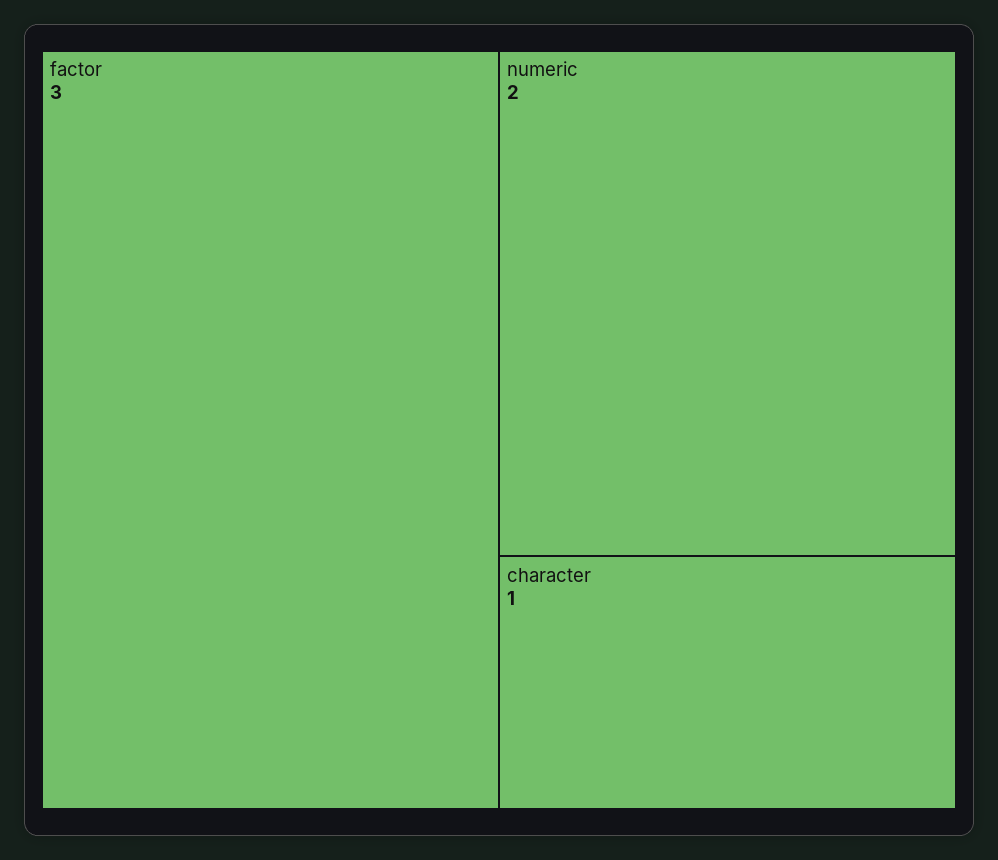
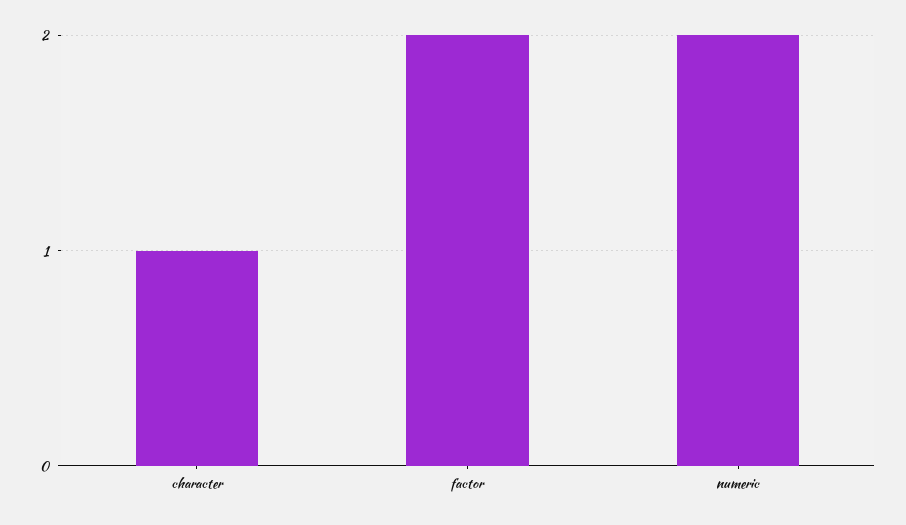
factor: 3 -> 2

